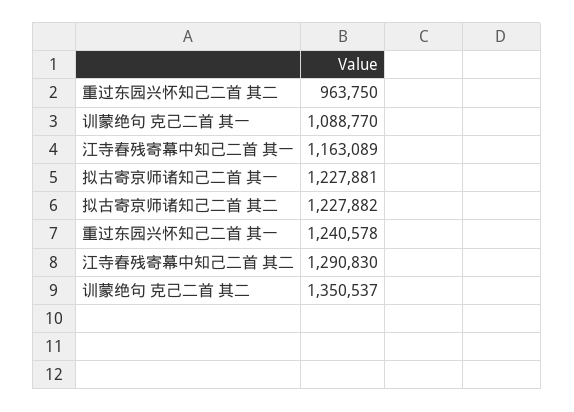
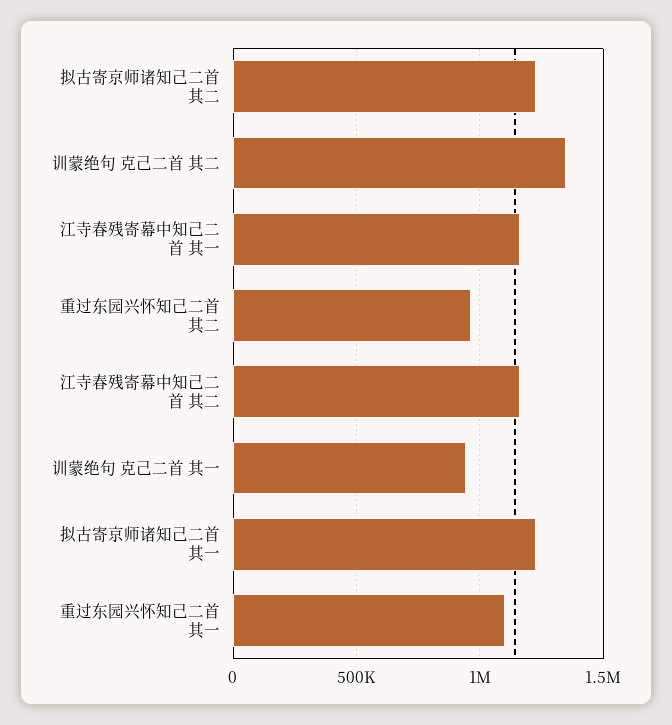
训蒙绝句 克己二首 其一: 1088770 -> 950000
重过东园兴怀知己二首 其一: 1240578 -> 1100000
江寺春残寄幕中知己二首 其二: 1290830 -> 1150000

